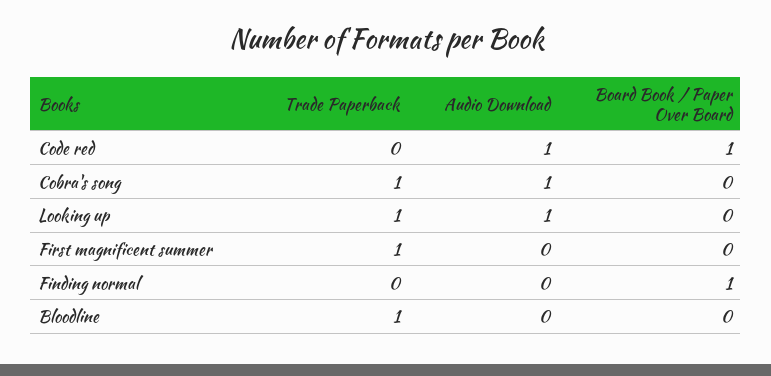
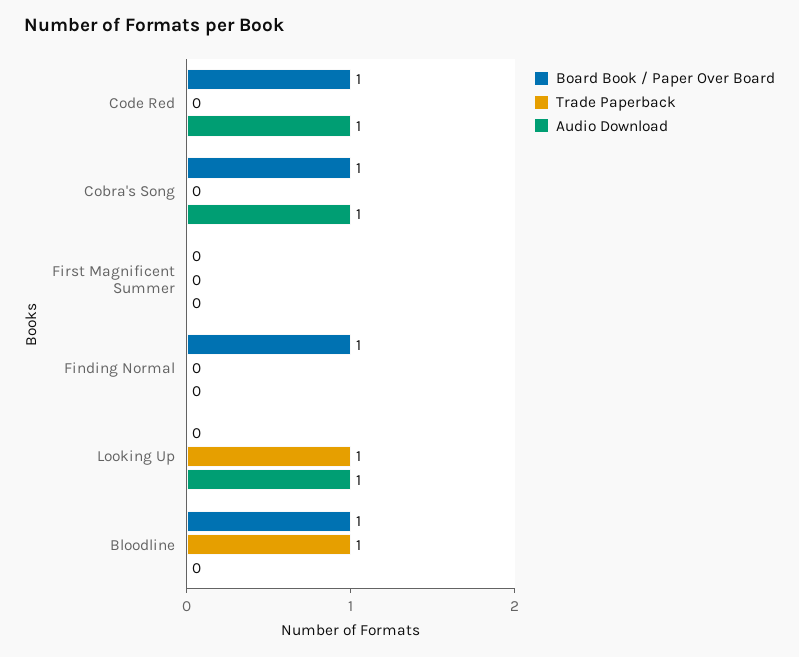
Trade Paperback, Cobra's song: 1 -> 0
Board Book / Paper Over Board, Cobra's song: 0 -> 1
Trade Paperback, First magnificent summer: 1 -> 0
Board Book / Paper Over Board, Bloodline: 0 -> 1

